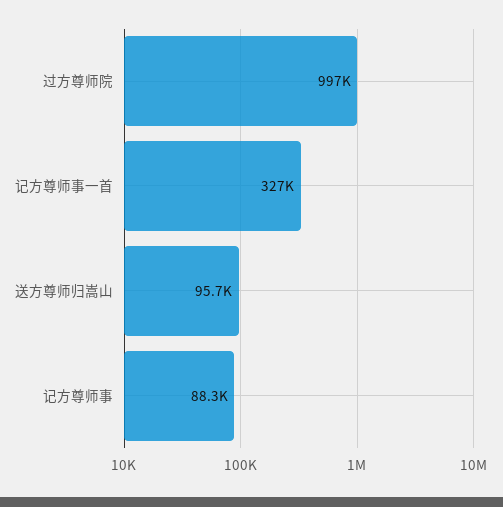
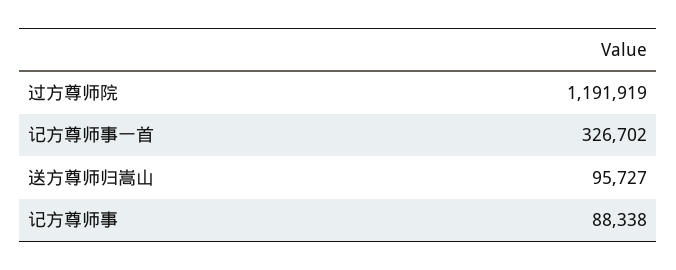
过方尊师院: 997000 -> 1191919

